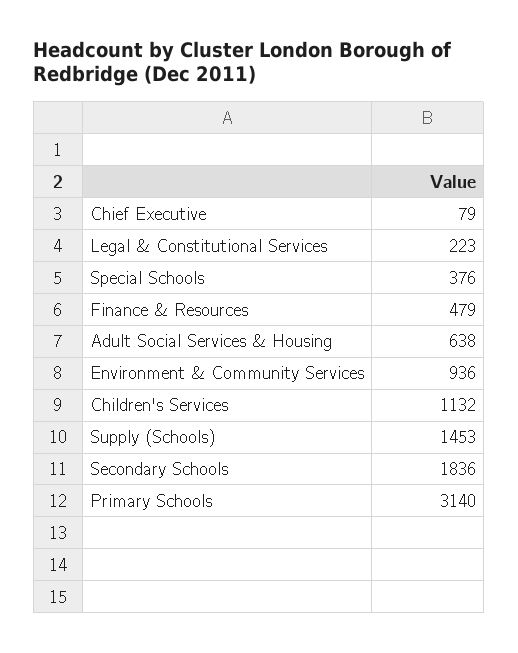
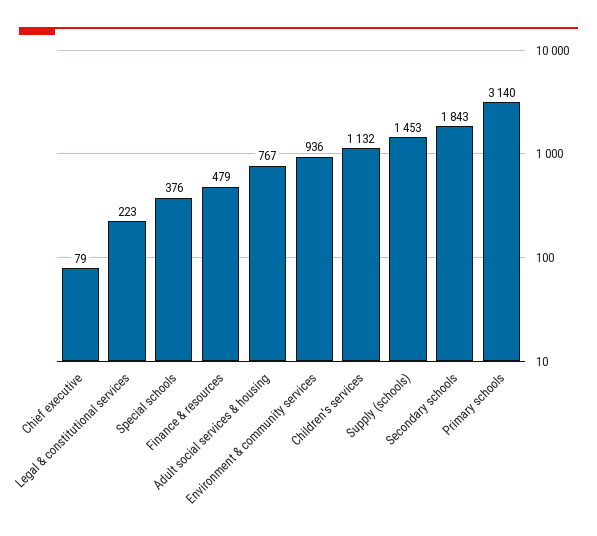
Adult Social Services & Housing: 638 -> 767
Secondary Schools: 1836 -> 1843

